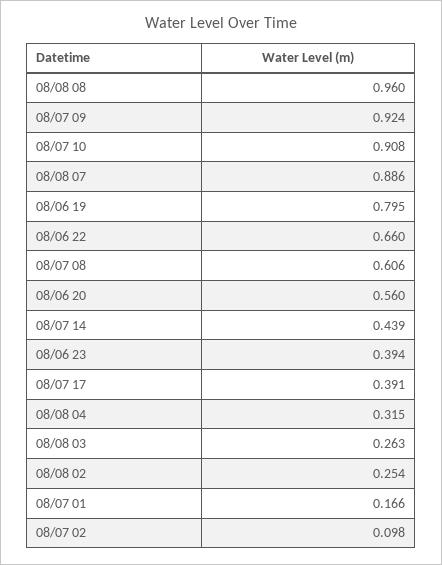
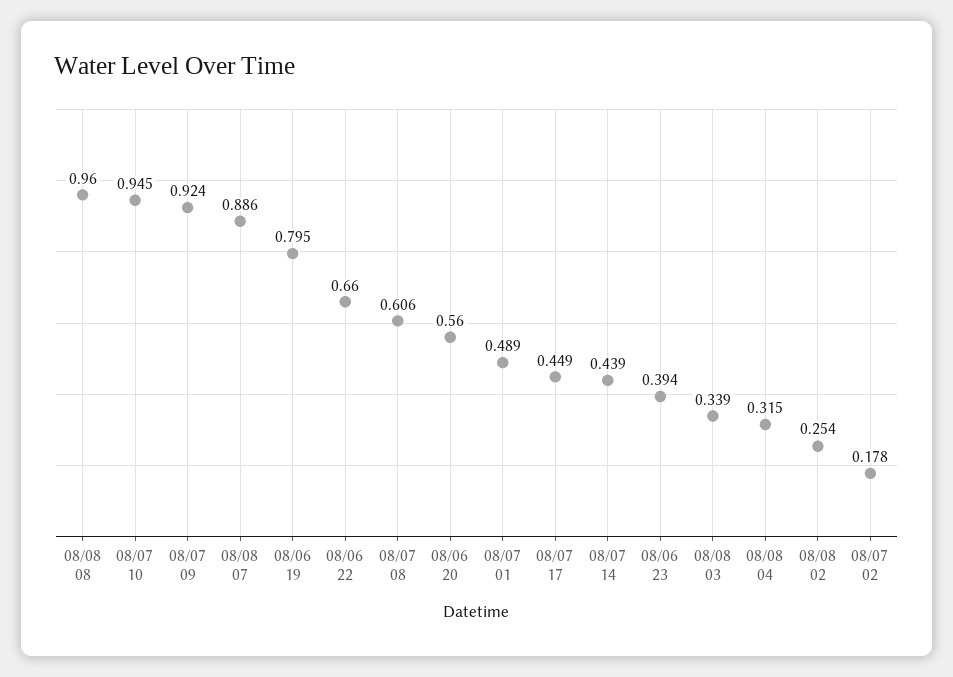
08/07 10: 0.908 -> 0.945
08/07 17: 0.391 -> 0.449
08/08 03: 0.263 -> 0.339
08/07 01: 0.166 -> 0.489
08/07 02: 0.098 -> 0.178

